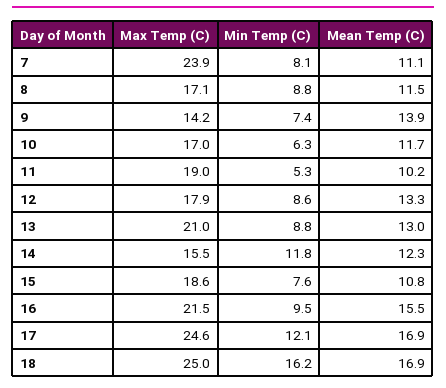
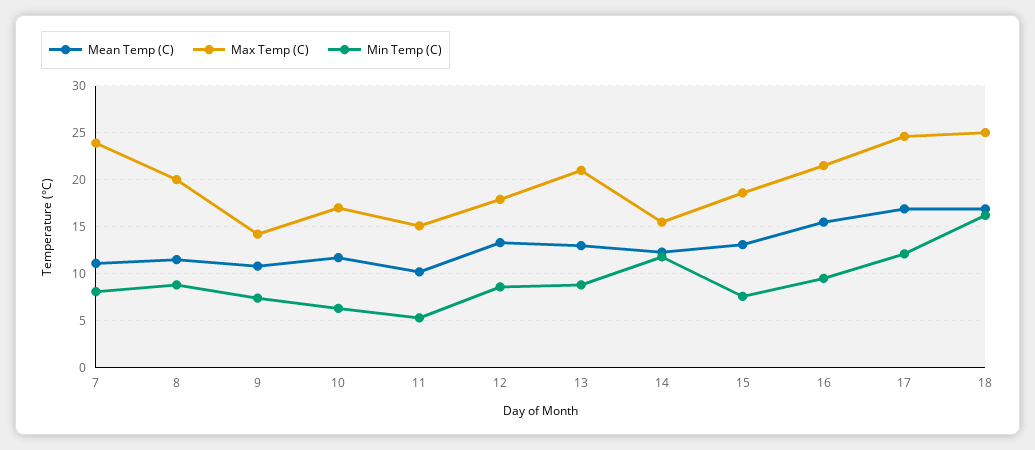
Max Temp (C), 8: 17.1 -> 20
Mean Temp (C), 9: 13.9 -> 11
Max Temp (C), 11: 19 -> 15
Mean Temp (C), 15: 10.8 -> 13

